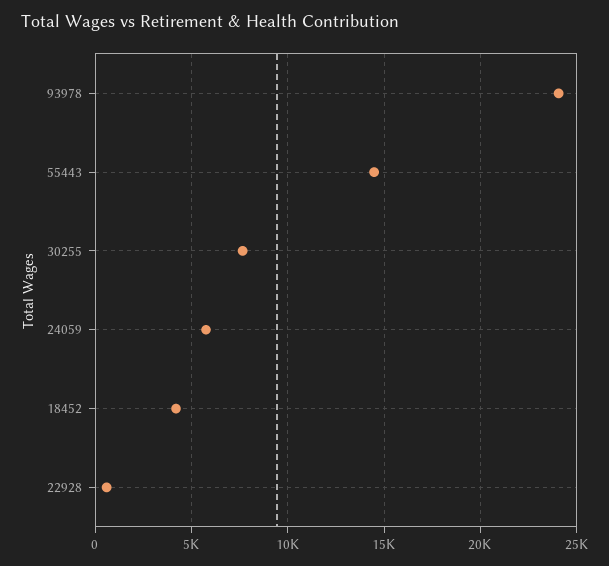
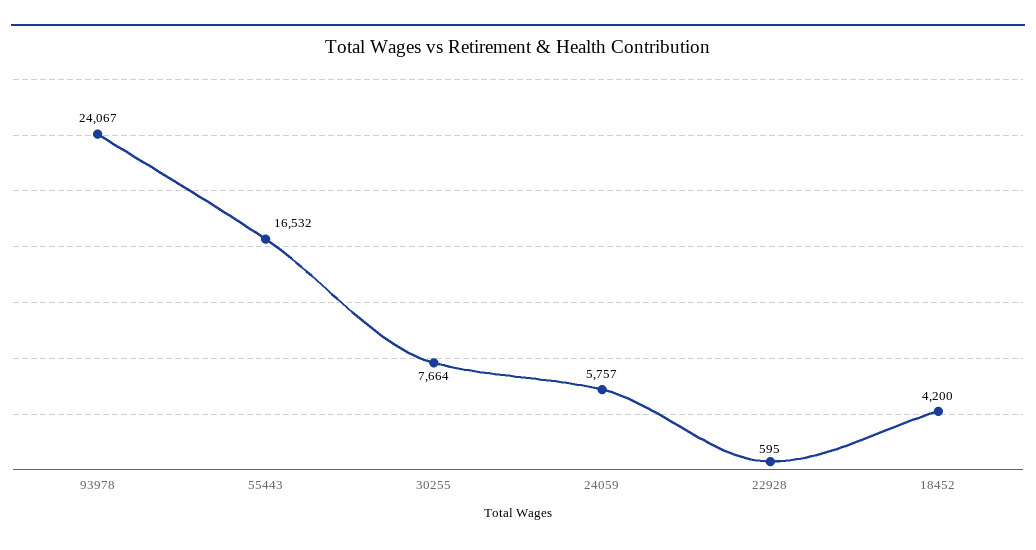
55443: 14500 -> 16532

